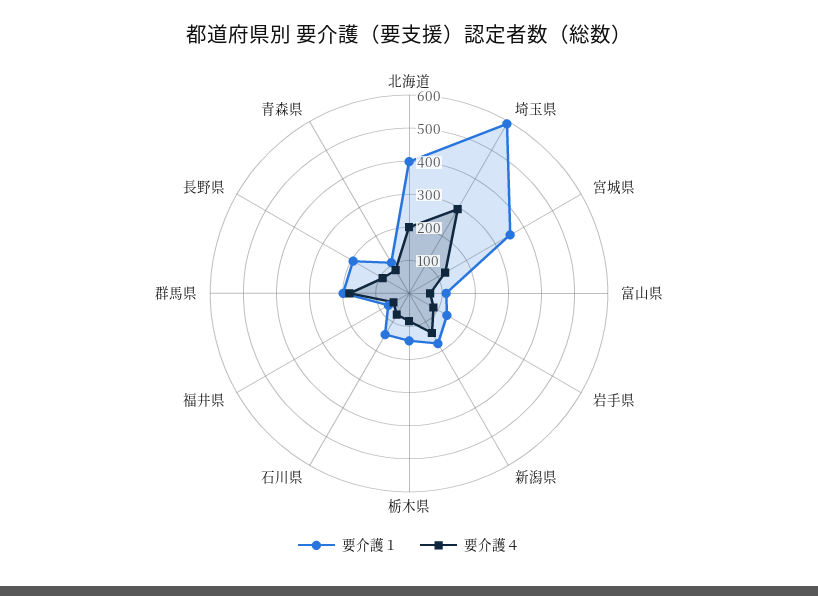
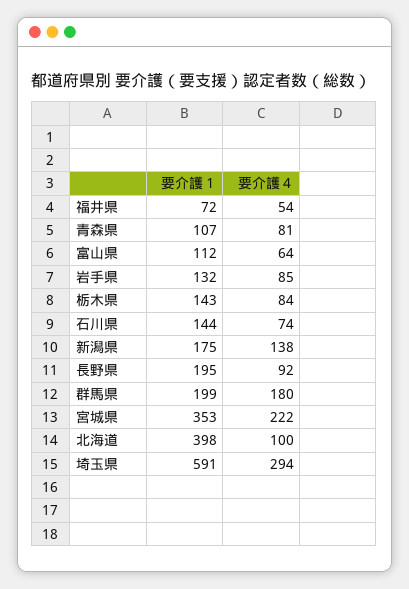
要介護４, 北海道: 200 -> 100
要介護４, 宮城県: 125 -> 222

